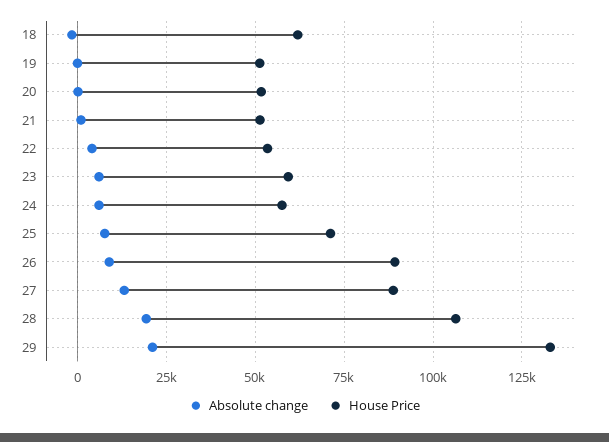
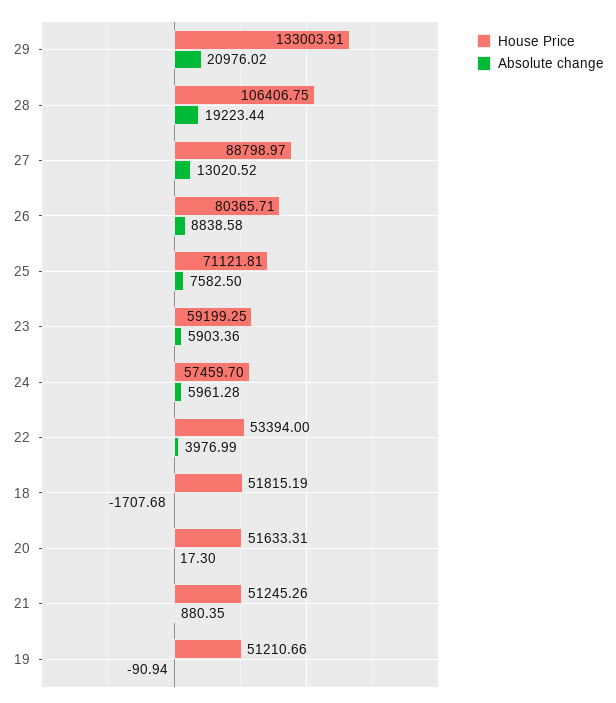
House Price, 18: 62500 -> 51815.19
House Price, 26: 90000 -> 80365.71

